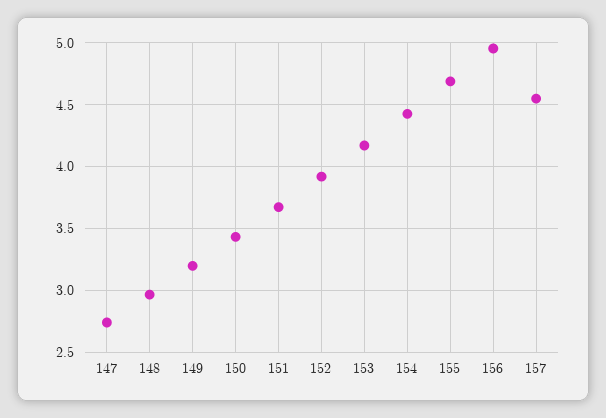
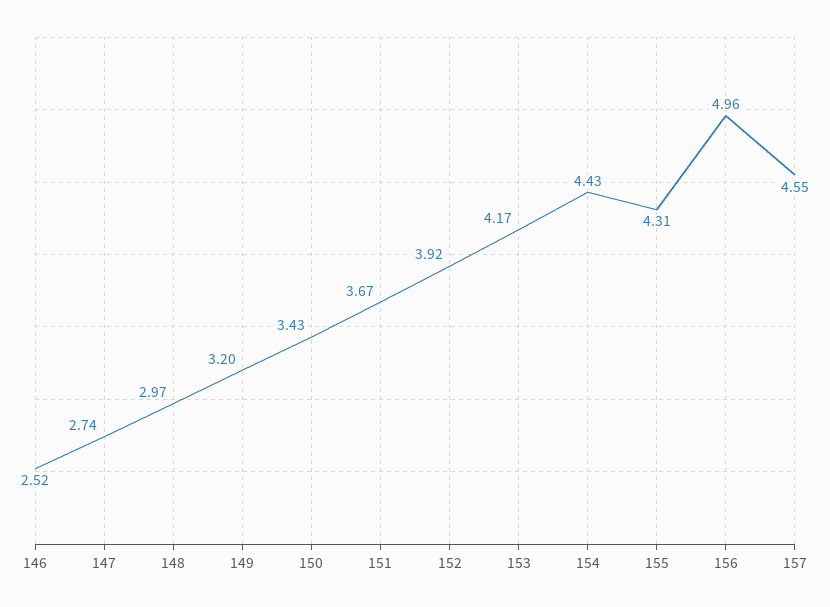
155: 4.7 -> 4.31
146: none -> 2.52

